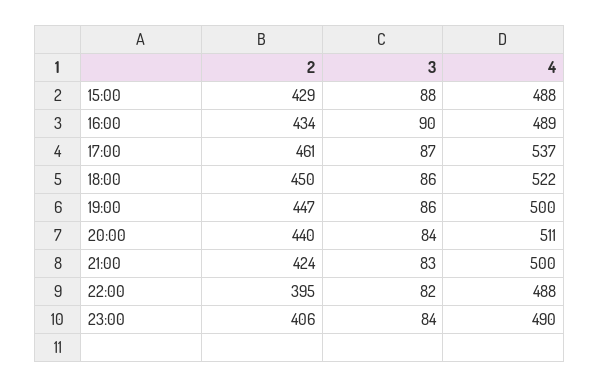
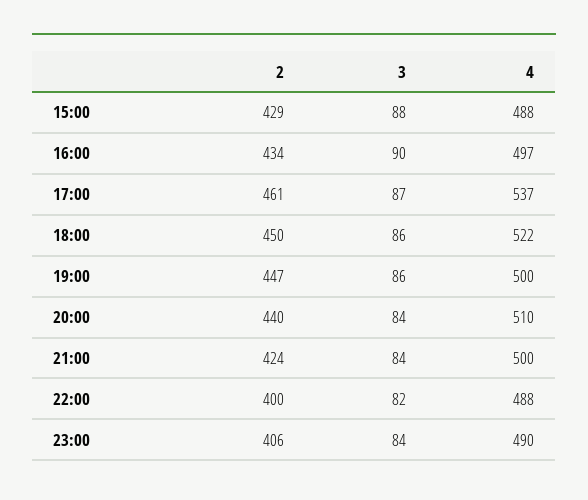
4, 16:00: 489 -> 497
4, 20:00: 511 -> 510
3, 21:00: 83 -> 84
2, 22:00: 395 -> 400

